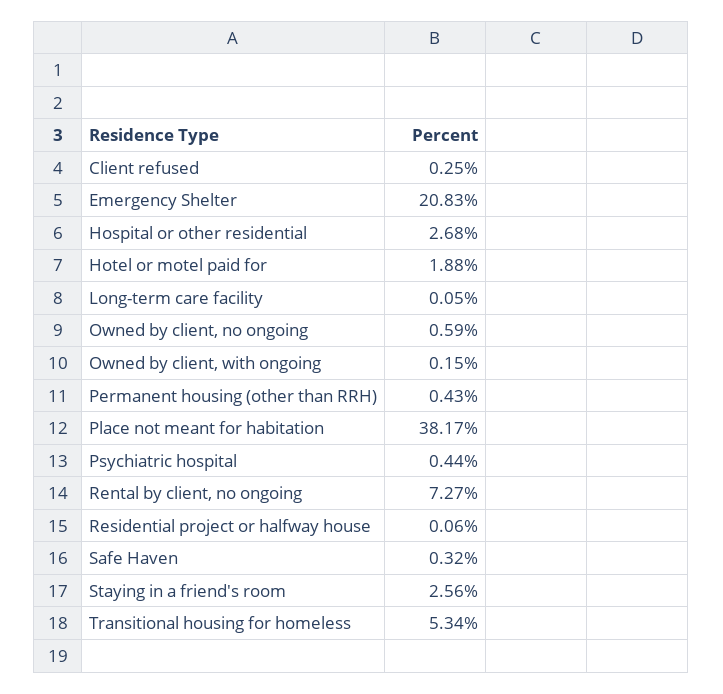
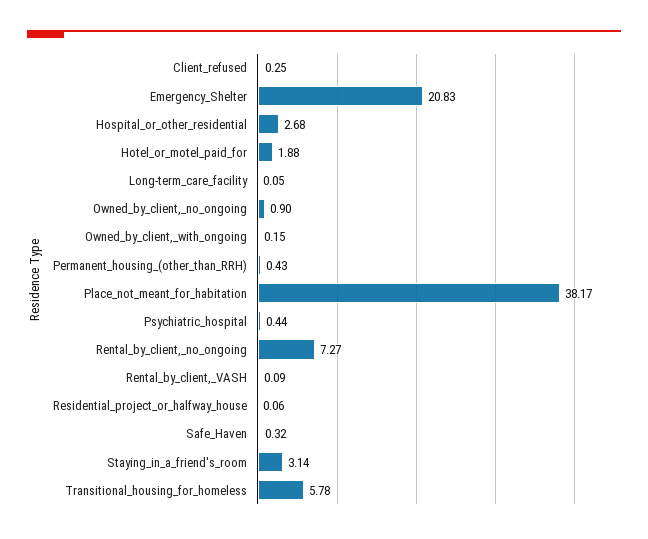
Owned by client, no ongoing: 0.59 -> 0.9
Staying in a friend's room: 2.56 -> 3.14
Transitional housing for homeless: 5.34 -> 5.78
Rental_by_client,_VASH: none -> 0.09

